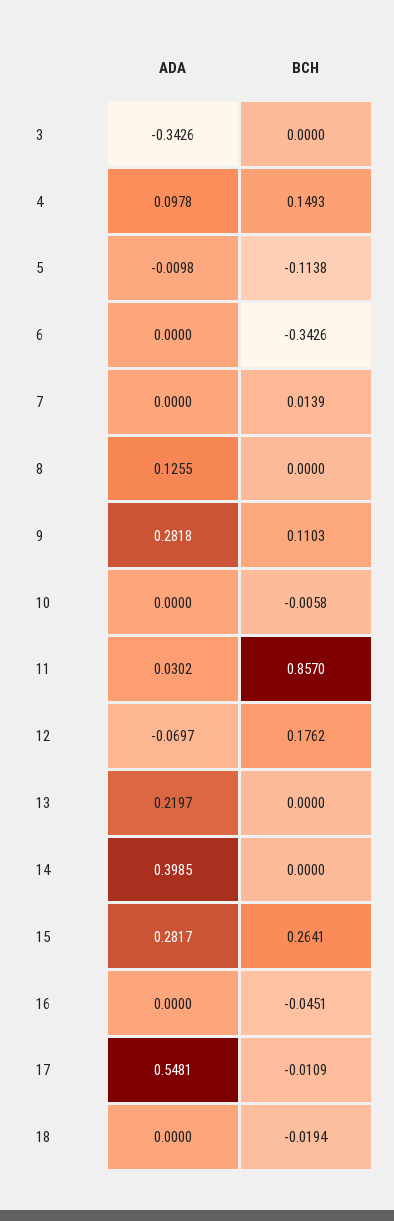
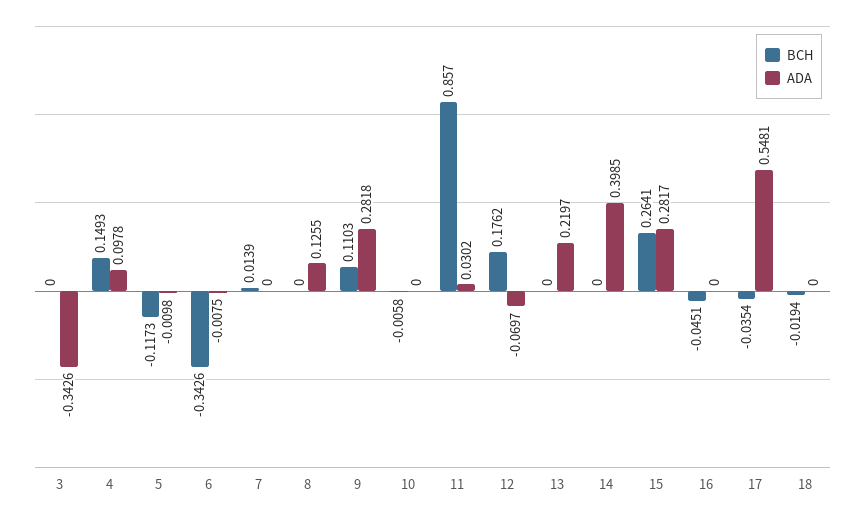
BCH, 5: -0.1138 -> -0.1173
ADA, 6: 0 -> -0.0075
BCH, 17: -0.0109 -> -0.0354

